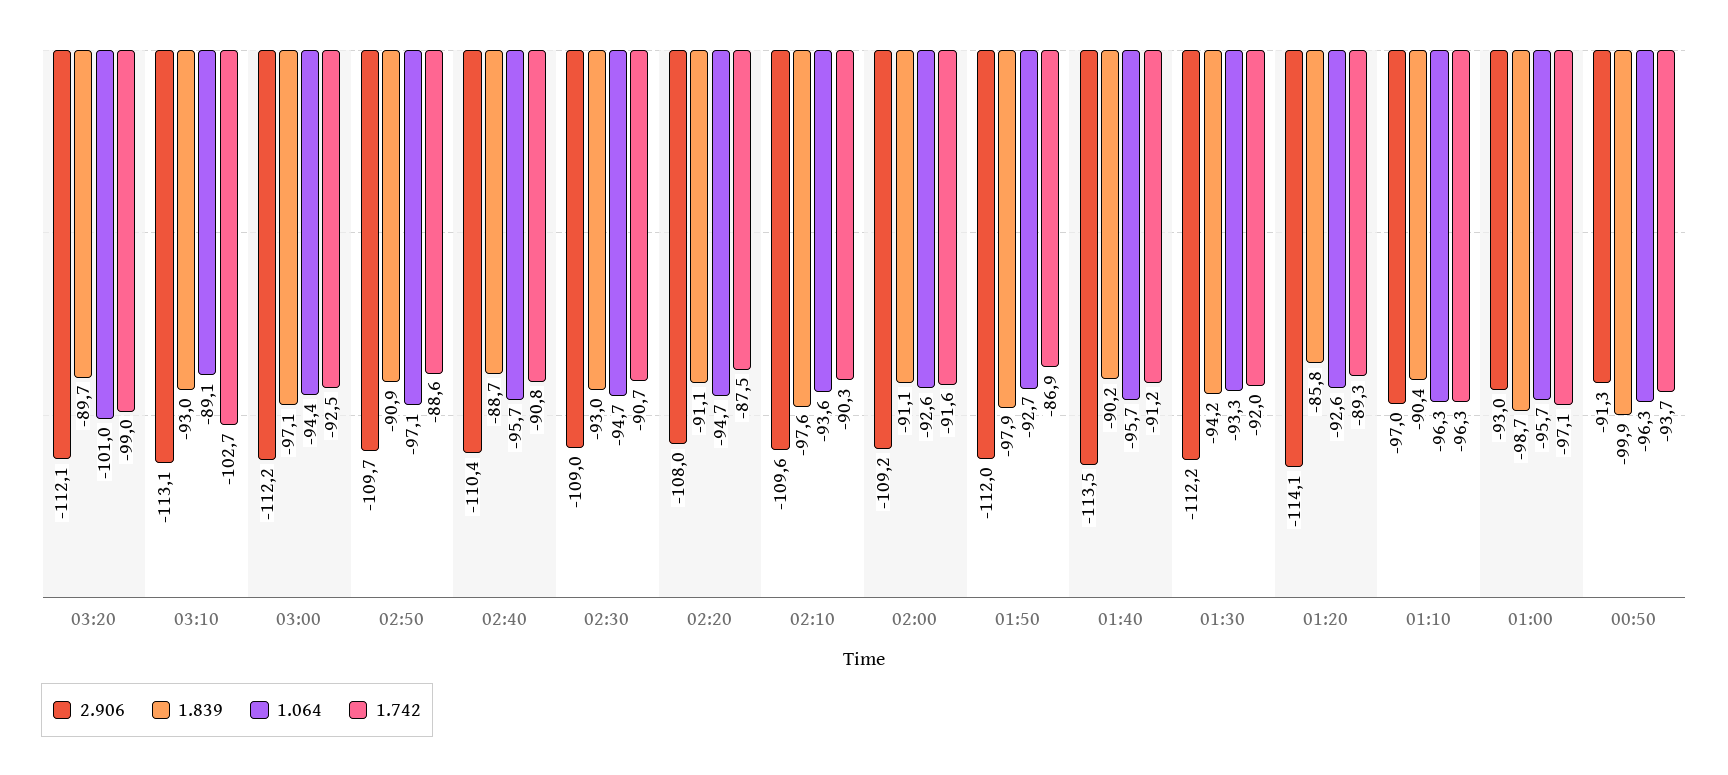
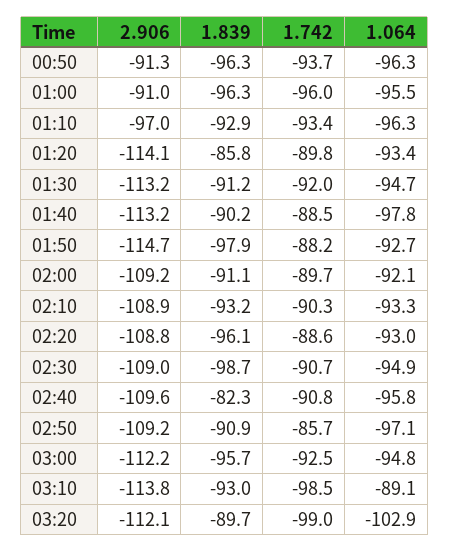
1.064, 03:20: -101 -> -102.9
2.906, 03:10: -113.1 -> -113.8
1.742, 03:10: -102.7 -> -98.5
1.839, 03:00: -97.1 -> -95.7
1.064, 03:00: -94.4 -> -94.8
2.906, 02:50: -109.7 -> -109.2
1.742, 02:50: -88.6 -> -85.7
2.906, 02:40: -110.4 -> -109.6
1.839, 02:40: -88.7 -> -82.3
1.064, 02:40: -95.7 -> -95.8
1.839, 02:30: -93 -> -98.7
1.064, 02:30: -94.7 -> -94.9
2.906, 02:20: -108 -> -108.8
1.839, 02:20: -91.1 -> -96.1
1.064, 02:20: -94.7 -> -93
1.742, 02:20: -87.5 -> -88.6
2.906, 02:10: -109.6 -> -108.9
1.839, 02:10: -97.6 -> -93.2
1.064, 02:10: -93.6 -> -93.3
1.064, 02:00: -92.6 -> -92.1
1.742, 02:00: -91.6 -> -89.7
2.906, 01:50: -112 -> -114.7
1.742, 01:50: -86.9 -> -88.2
2.906, 01:40: -113.5 -> -113.2
1.064, 01:40: -95.7 -> -97.8
1.742, 01:40: -91.2 -> -88.5
2.906, 01:30: -112.2 -> -113.2
1.839, 01:30: -94.2 -> -91.2
1.064, 01:30: -93.3 -> -94.7
1.064, 01:20: -92.6 -> -93.4
1.742, 01:20: -89.3 -> -89.8
1.839, 01:10: -90.4 -> -92.9
1.742, 01:10: -96.3 -> -93.4
2.906, 01:00: -93 -> -91
1.839, 01:00: -98.7 -> -96.3
1.064, 01:00: -95.7 -> -95.5
1.742, 01:00: -97.1 -> -96
1.839, 00:50: -99.9 -> -96.3

